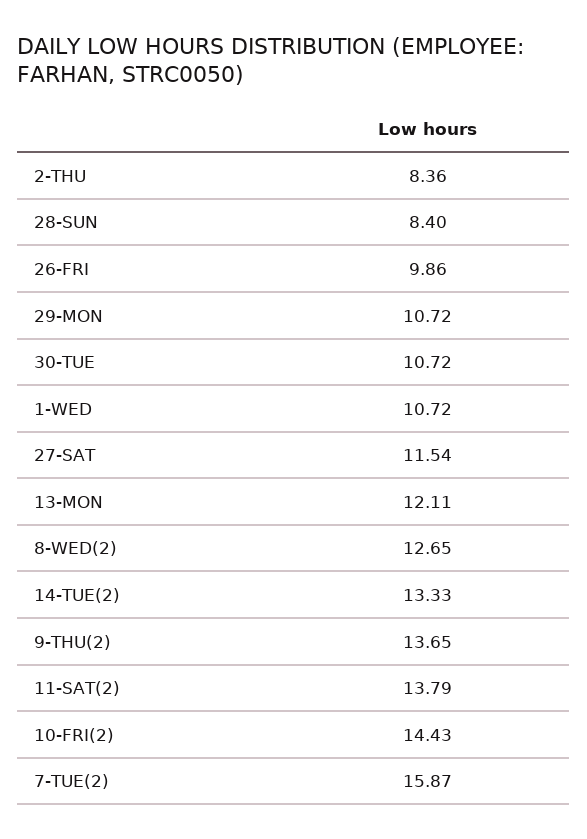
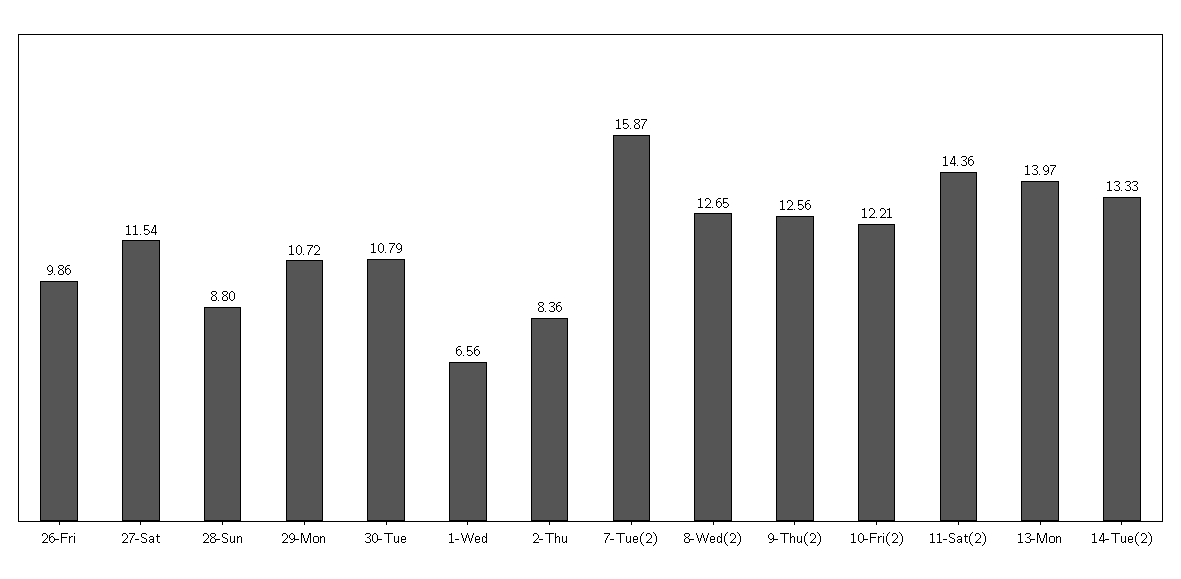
28-SUN: 8.4 -> 8.8
30-TUE: 10.72 -> 10.79
1-WED: 10.72 -> 6.56
13-MON: 12.11 -> 13.97
9-THU(2): 13.65 -> 12.56
11-SAT(2): 13.79 -> 14.36
10-FRI(2): 14.43 -> 12.21

